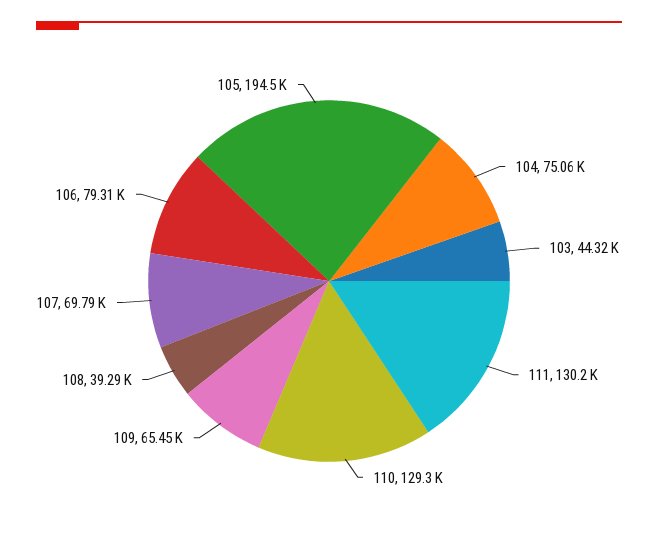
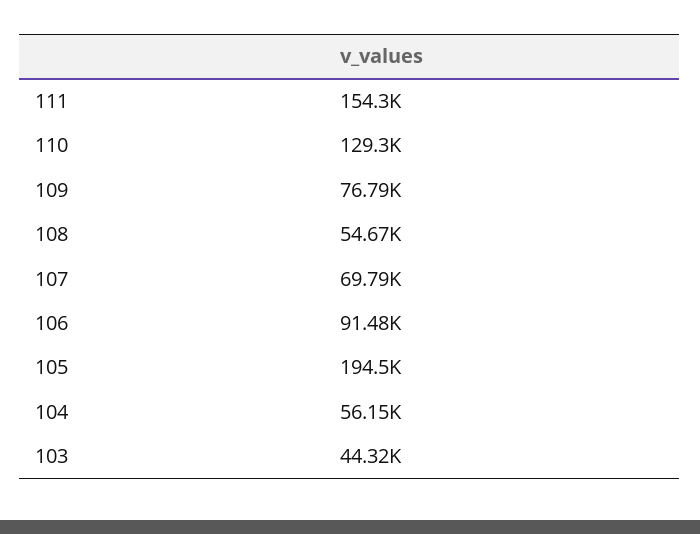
104: 75060 -> 56150
111: 130200 -> 154300
109: 65450 -> 76790
108: 39290 -> 54670
106: 79310 -> 91480

